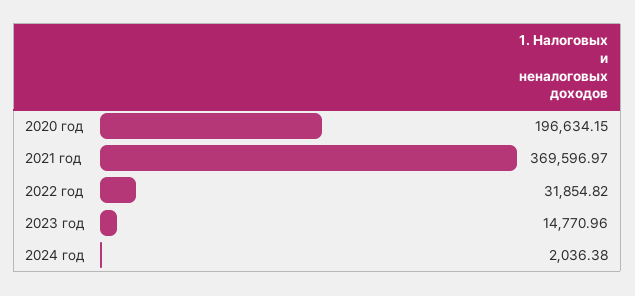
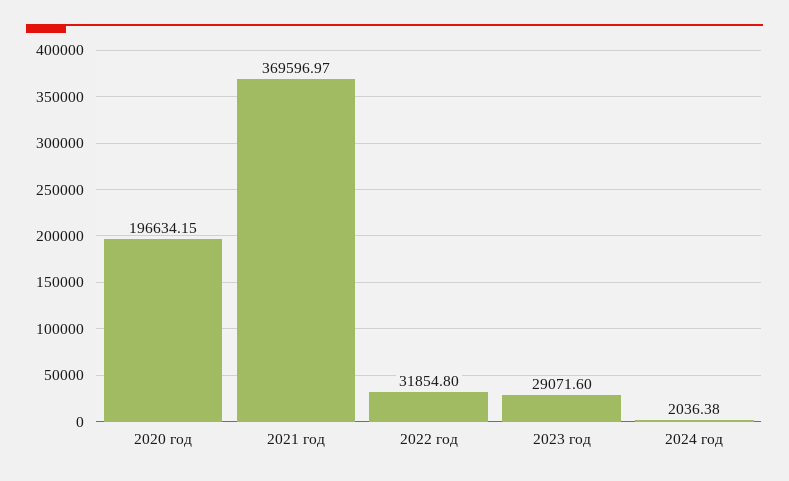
2022 год: 31854.82 -> 31854.8
2023 год: 14770.96 -> 29071.6

